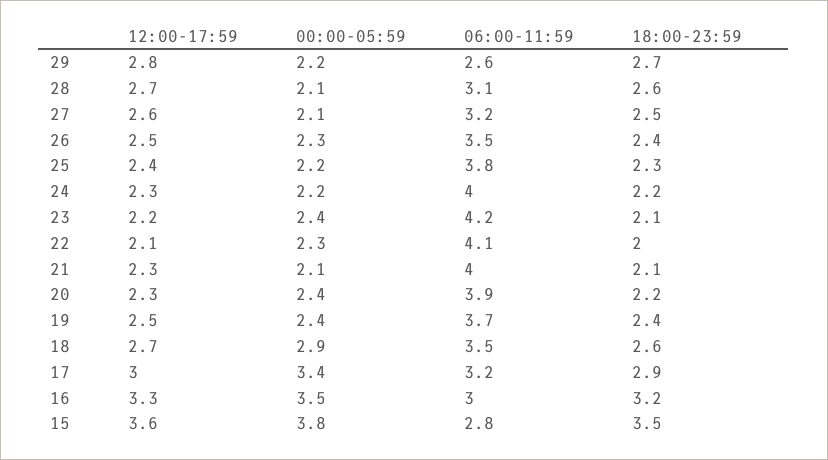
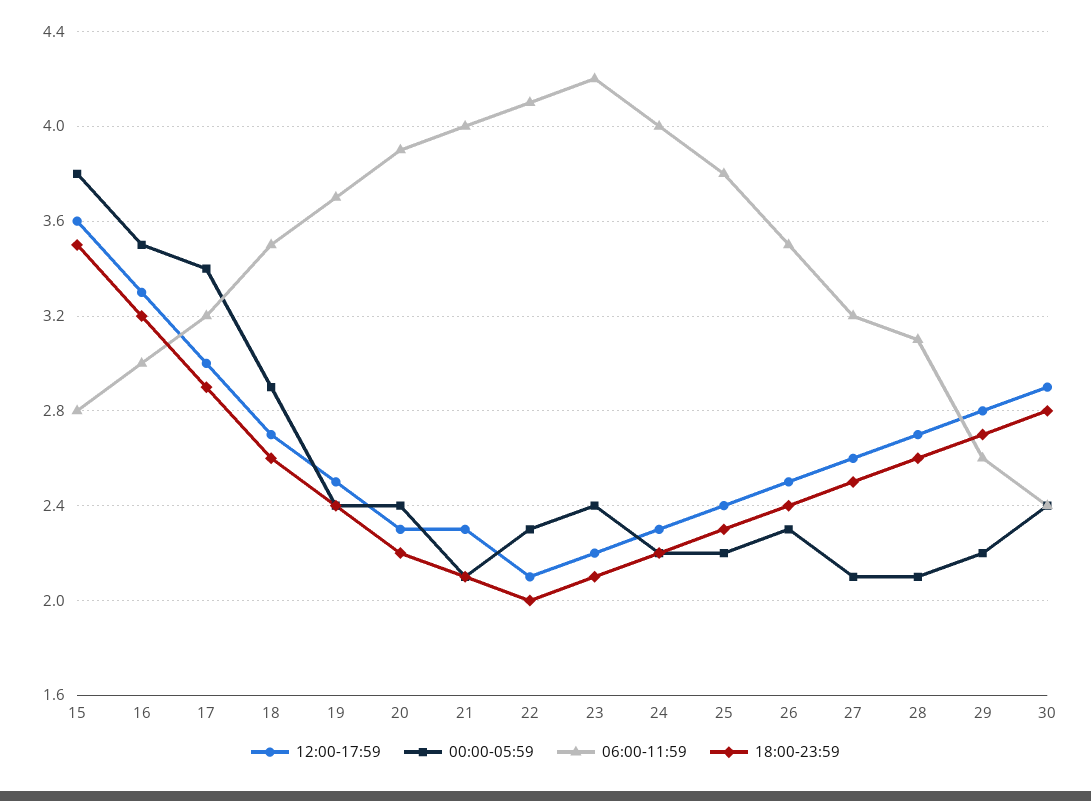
12:00-17:59, 30: none -> 2.9
00:00-05:59, 30: none -> 2.4
06:00-11:59, 30: none -> 2.4
18:00-23:59, 30: none -> 2.8

